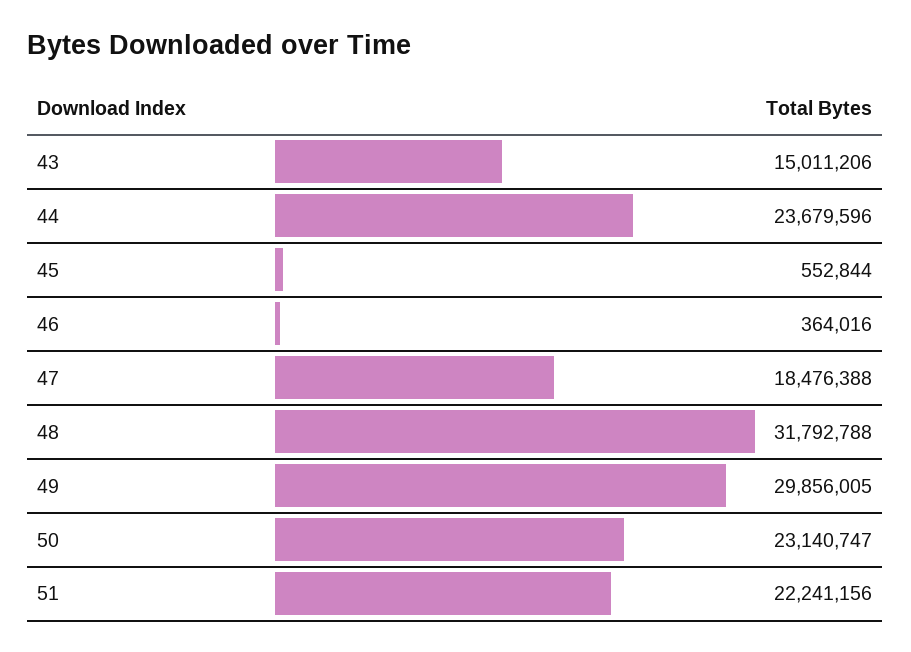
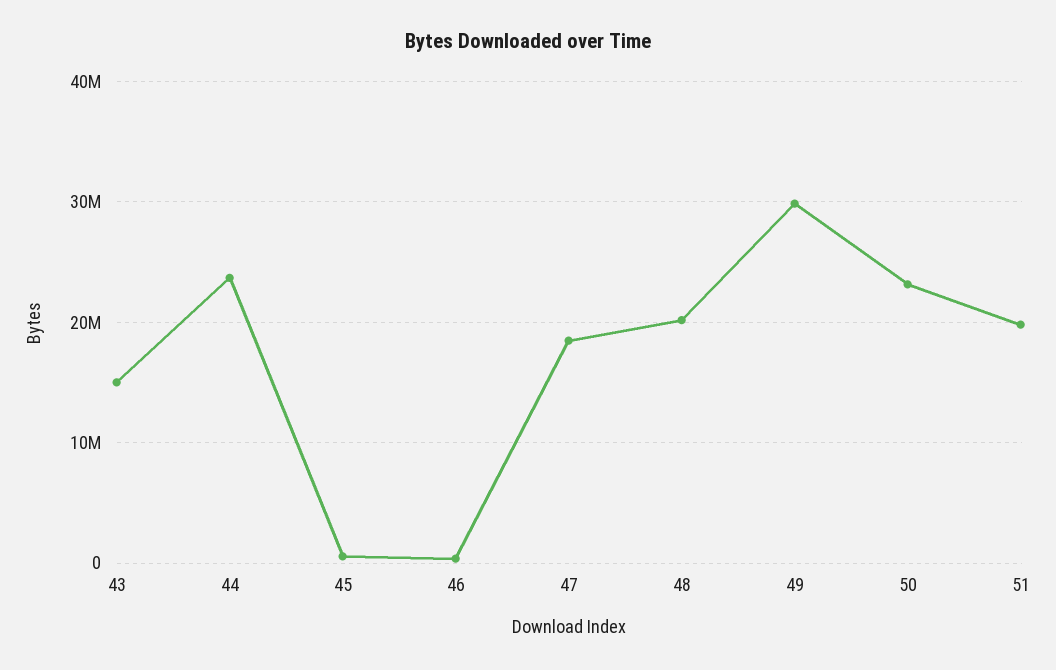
48: 31792788 -> 20000000
51: 22241156 -> 20000000

